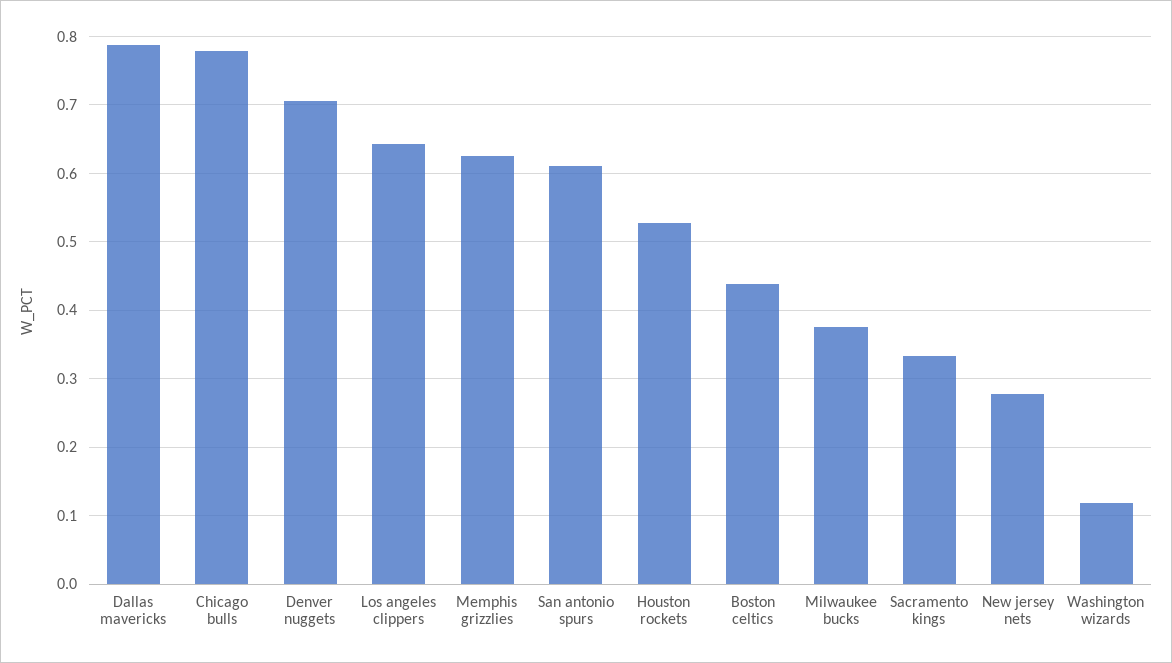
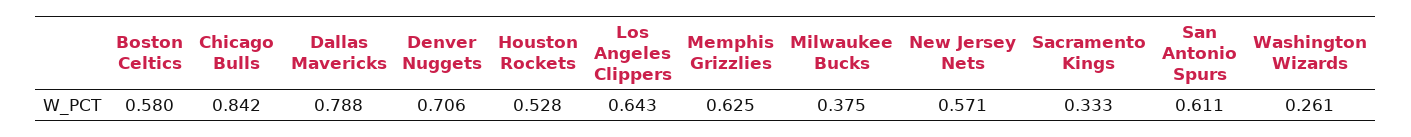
Chicago bulls: 0.78 -> 0.842
Boston celtics: 0.44 -> 0.58
New jersey nets: 0.28 -> 0.571
Washington wizards: 0.12 -> 0.261

